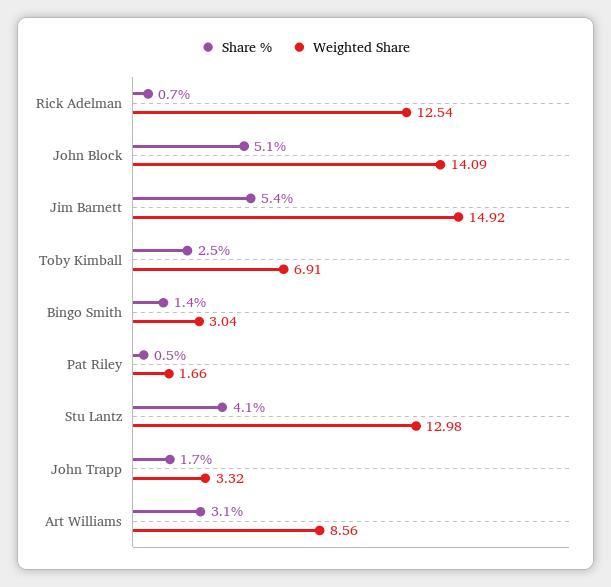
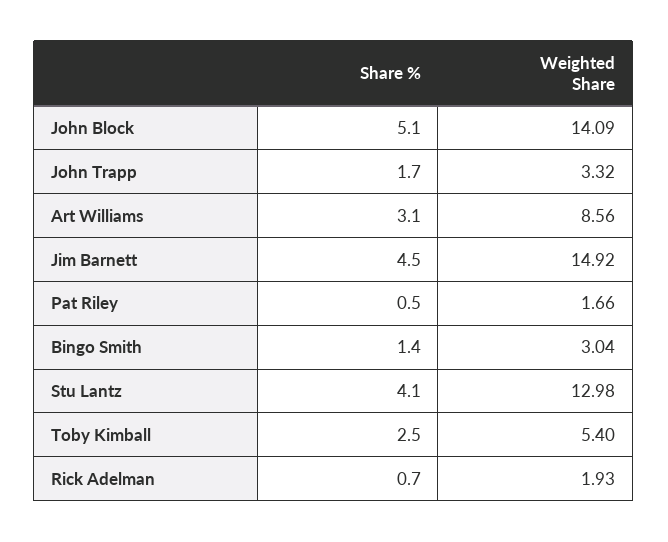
Weighted Share, Rick Adelman: 12.54 -> 1.93
Share %, Jim Barnett: 5.4 -> 4.5
Weighted Share, Toby Kimball: 6.91 -> 5.4

